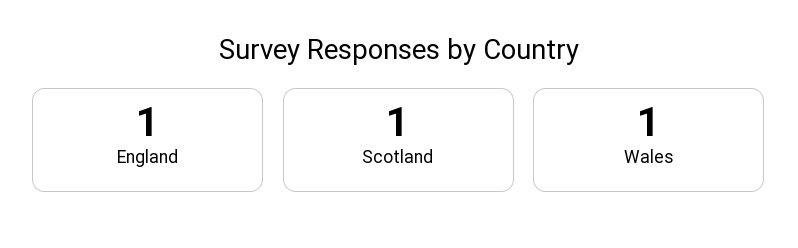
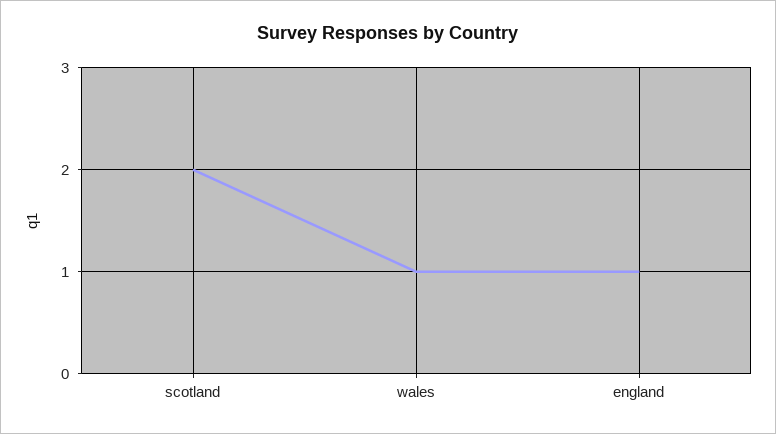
Scotland: 1 -> 2

